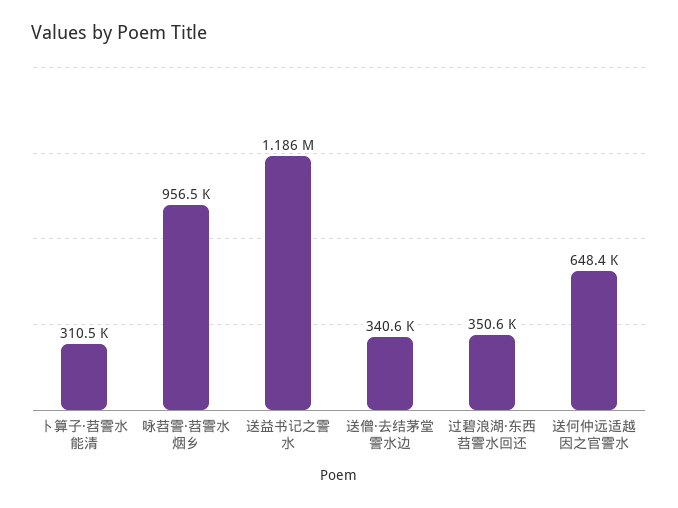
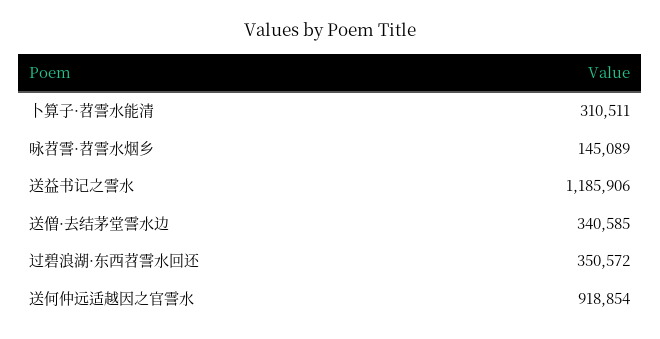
咏苕霅·苕霅水烟乡: 956500 -> 145089
送何仲远适越因之官霅水: 648400 -> 918854

